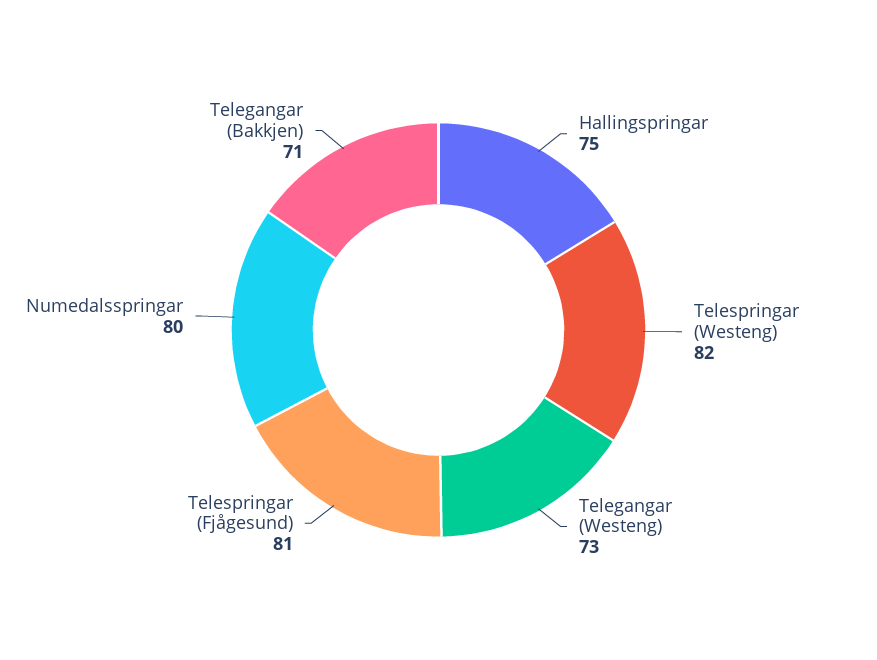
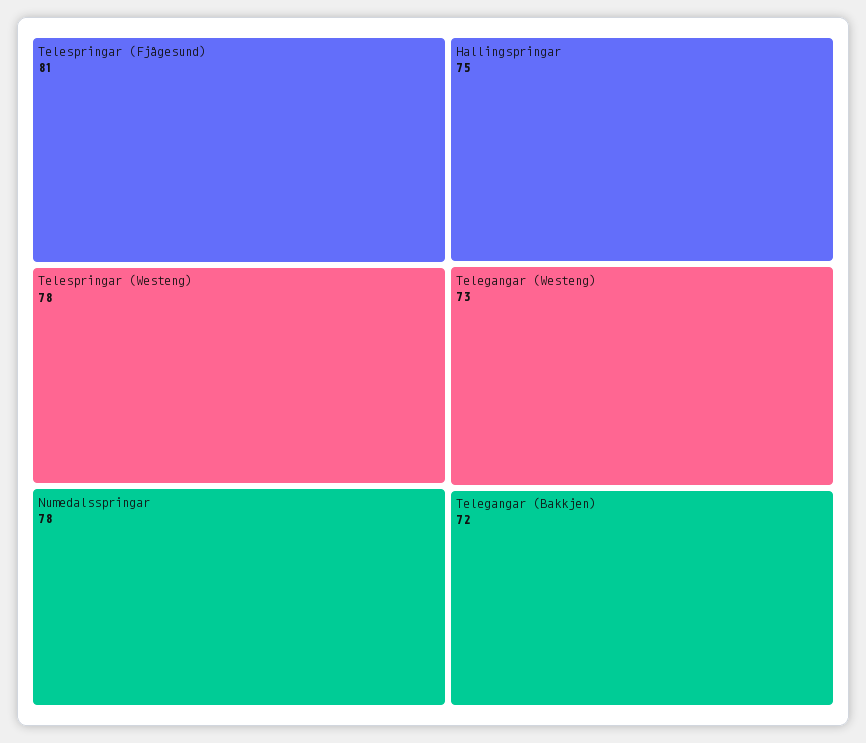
Telespringar (Westeng): 82 -> 78
Numedalsspringar: 80 -> 78
Telegangar (Bakkjen): 71 -> 72

